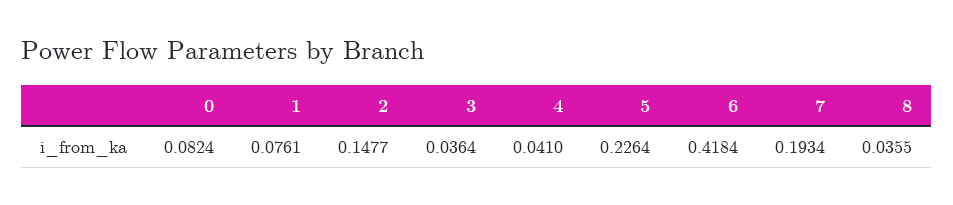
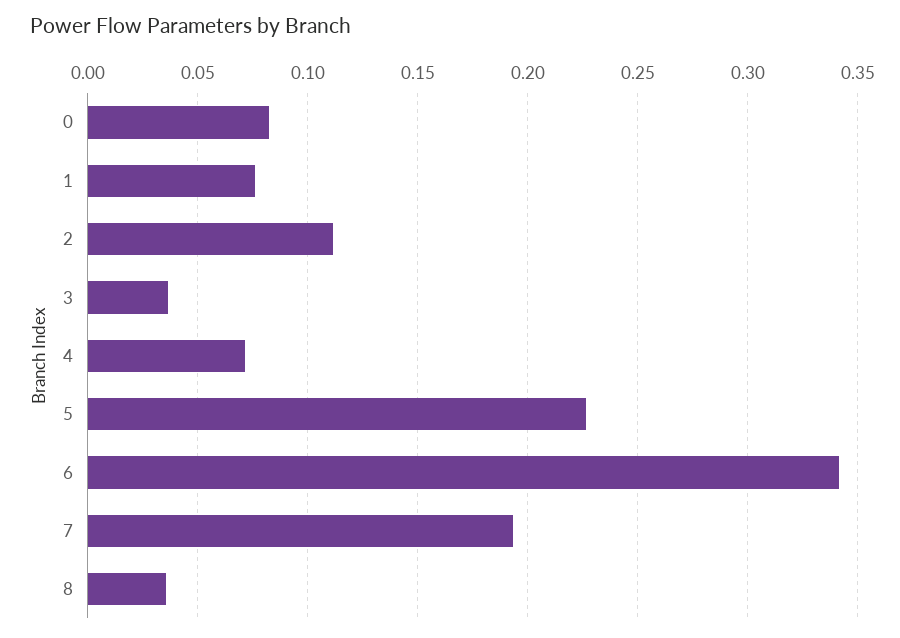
2: 0.1477 -> 0.11
4: 0.041 -> 0.07
6: 0.4184 -> 0.34

